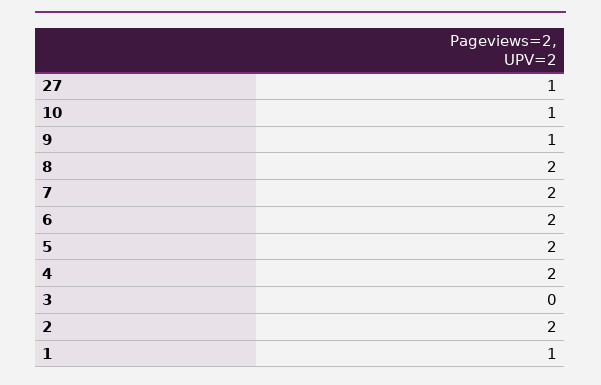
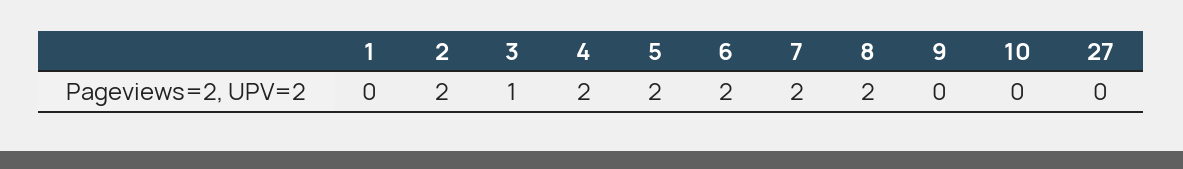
27: 1 -> 0
10: 1 -> 0
9: 1 -> 0
3: 0 -> 1
1: 1 -> 0

